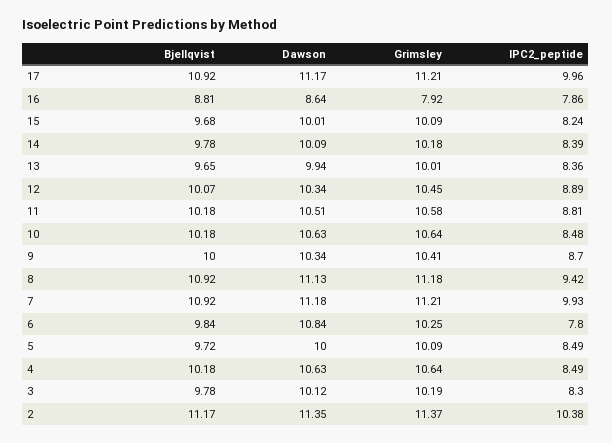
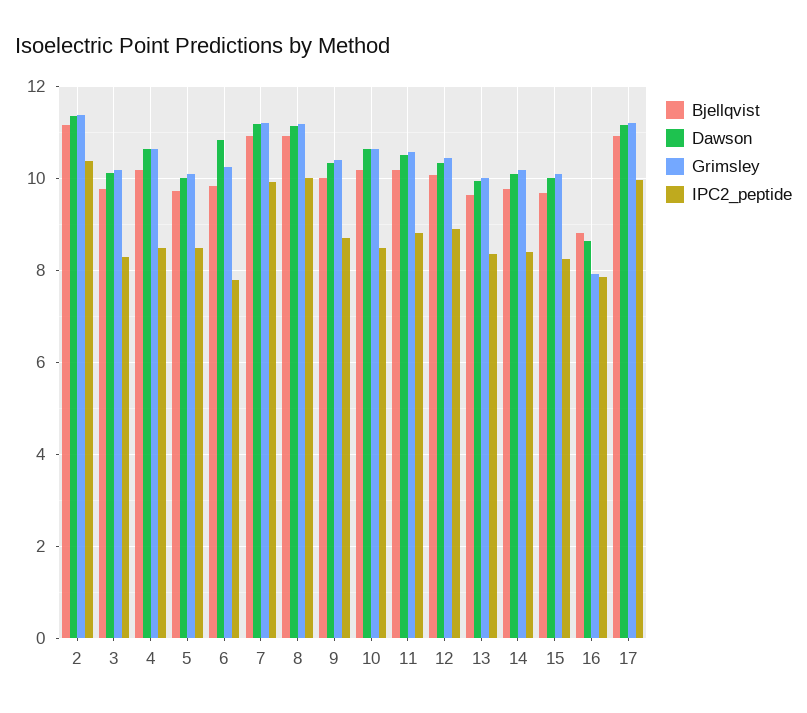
IPC2_peptide, 8: 9.42 -> 10

